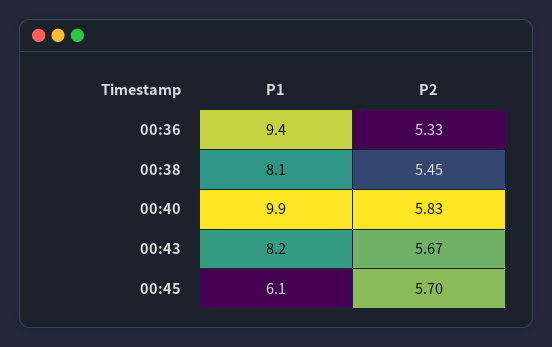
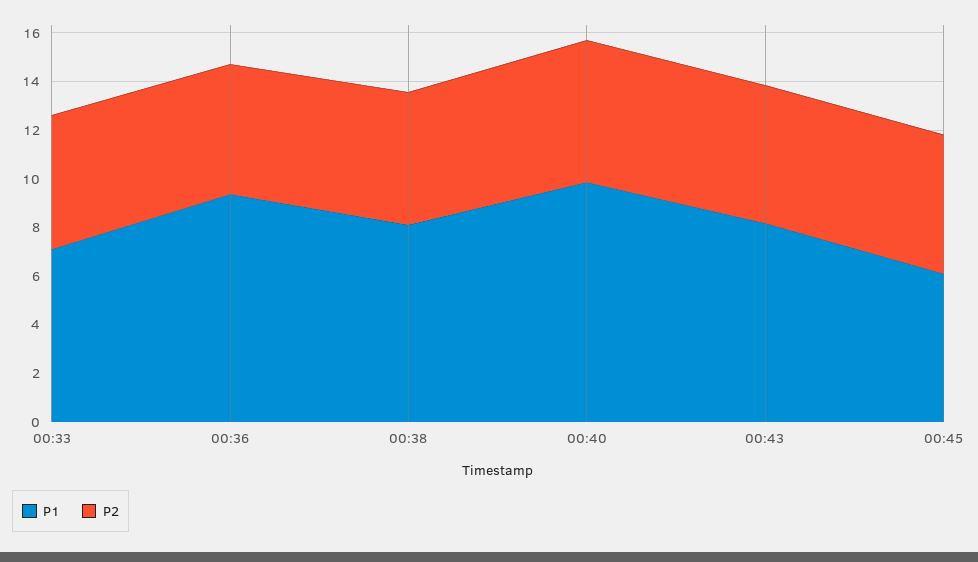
P1, 00:33: none -> 7
P2, 00:33: none -> 5.5

